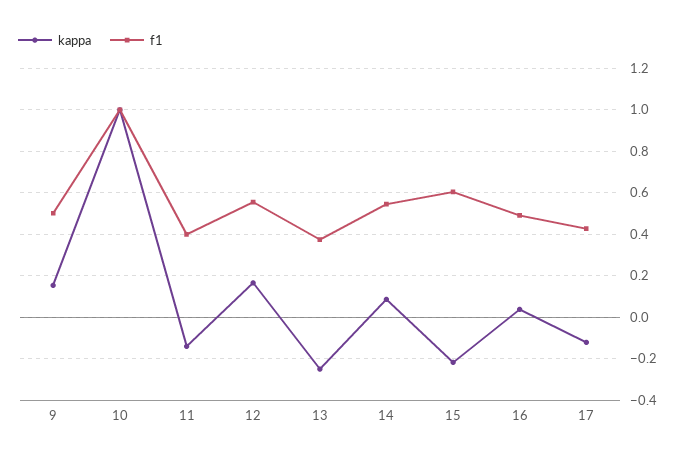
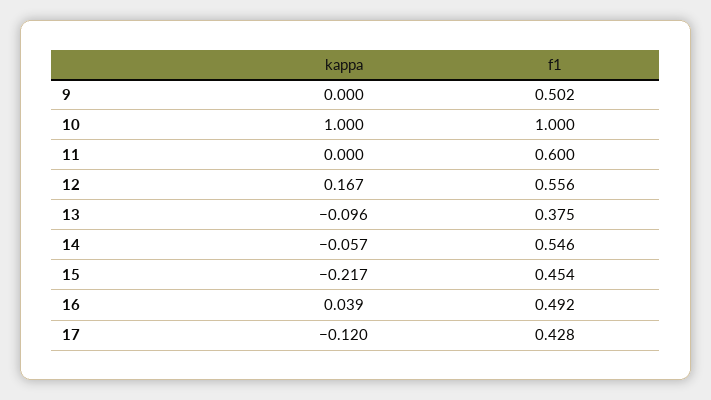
kappa, 9: 0.15 -> 0
kappa, 11: -0.15 -> 0
f1, 11: 0.4 -> 0.6
kappa, 13: -0.25 -> -0.096
kappa, 14: 0.1 -> -0.057
f1, 15: 0.6 -> 0.454

